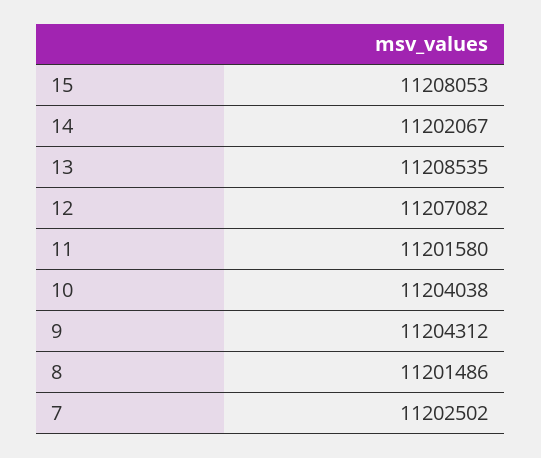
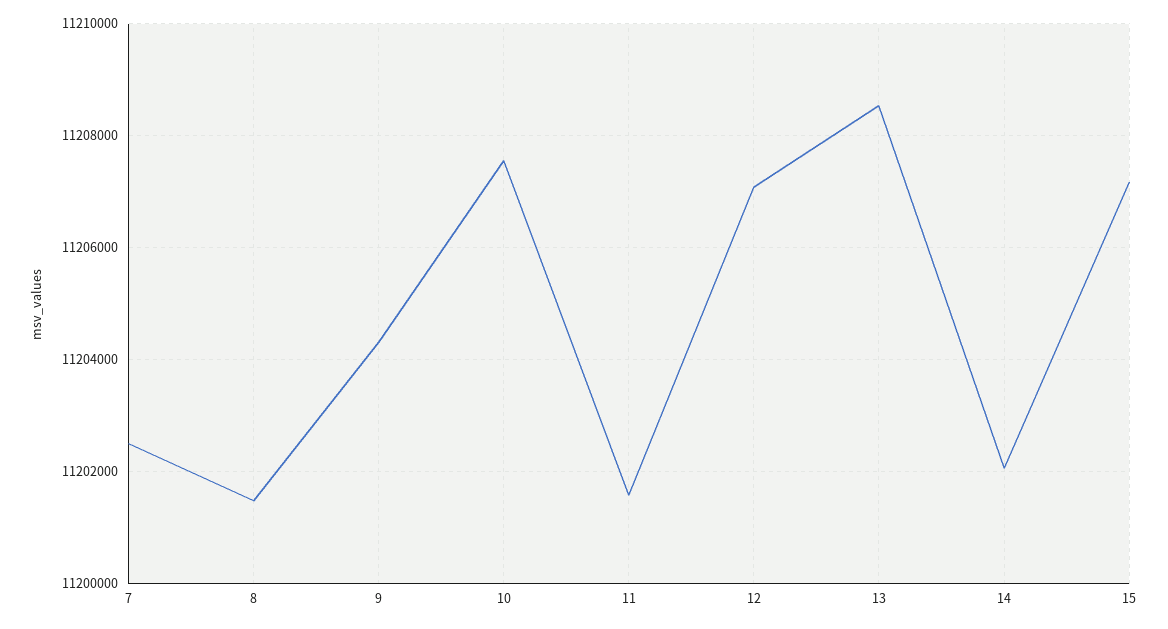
15: 11208053 -> 11207200
10: 11204038 -> 11207600

